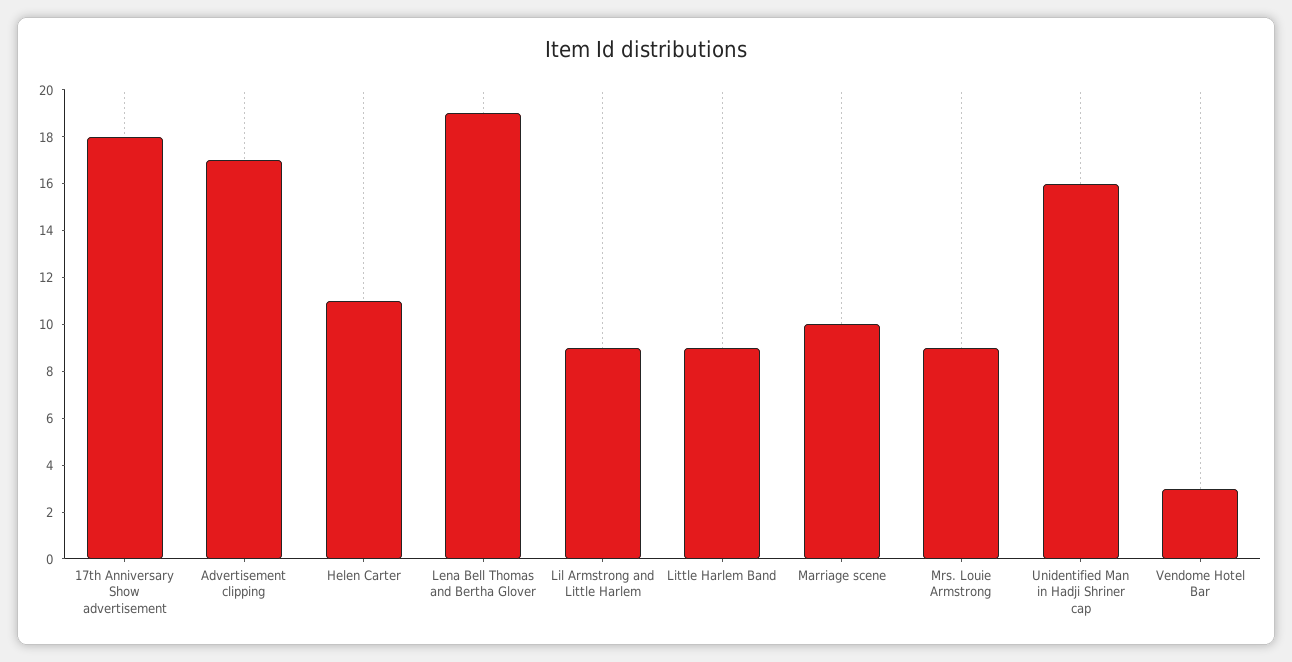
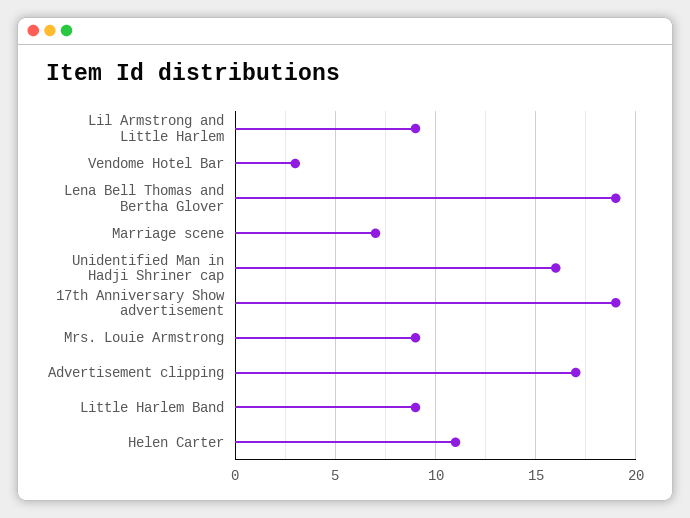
17th Anniversary Show advertisement: 18 -> 19
Marriage scene: 10 -> 7

